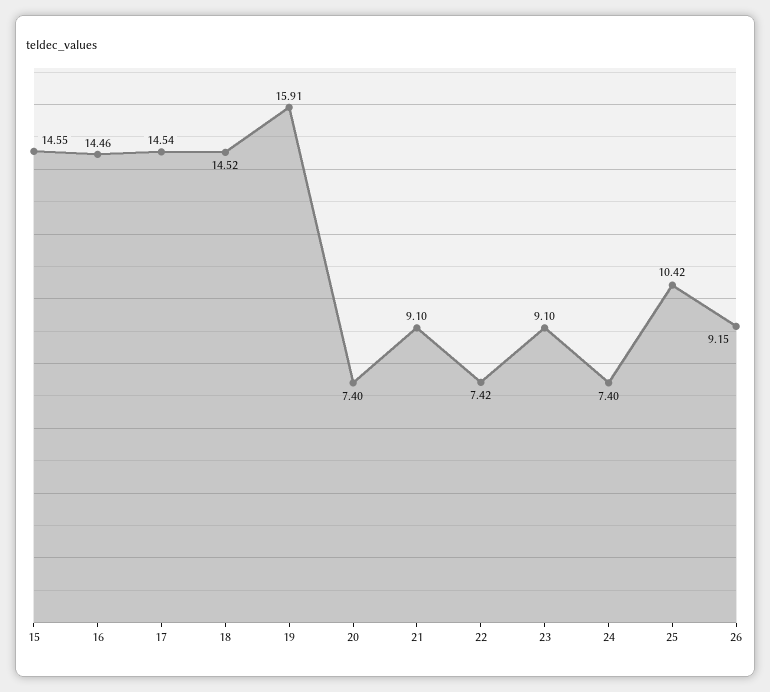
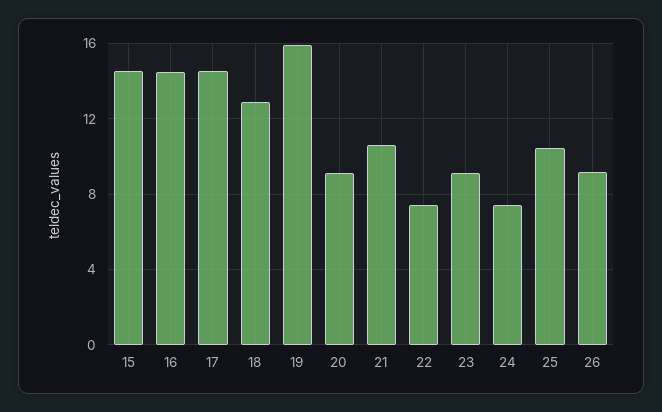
18: 14.52 -> 13
20: 7.4 -> 9
21: 9.1 -> 10.5

